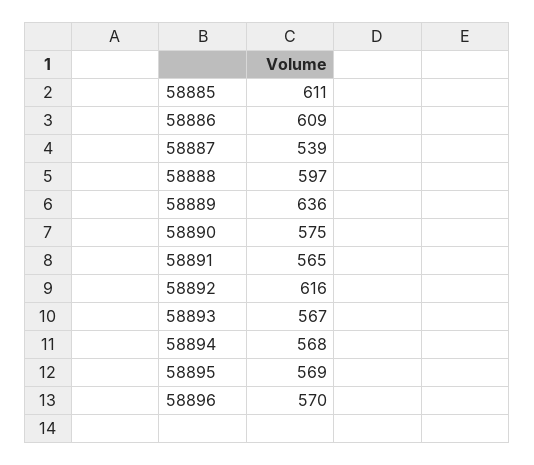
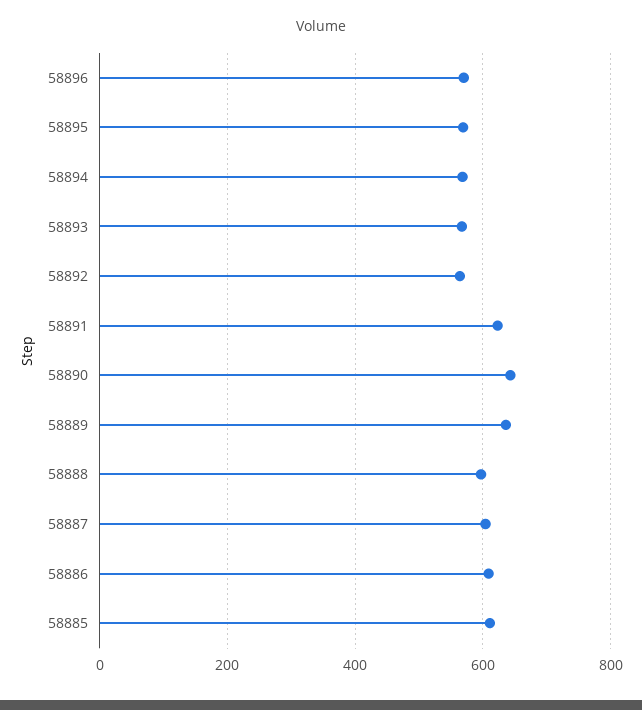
58887: 539 -> 600
58890: 575 -> 640
58891: 565 -> 620
58892: 616 -> 560

